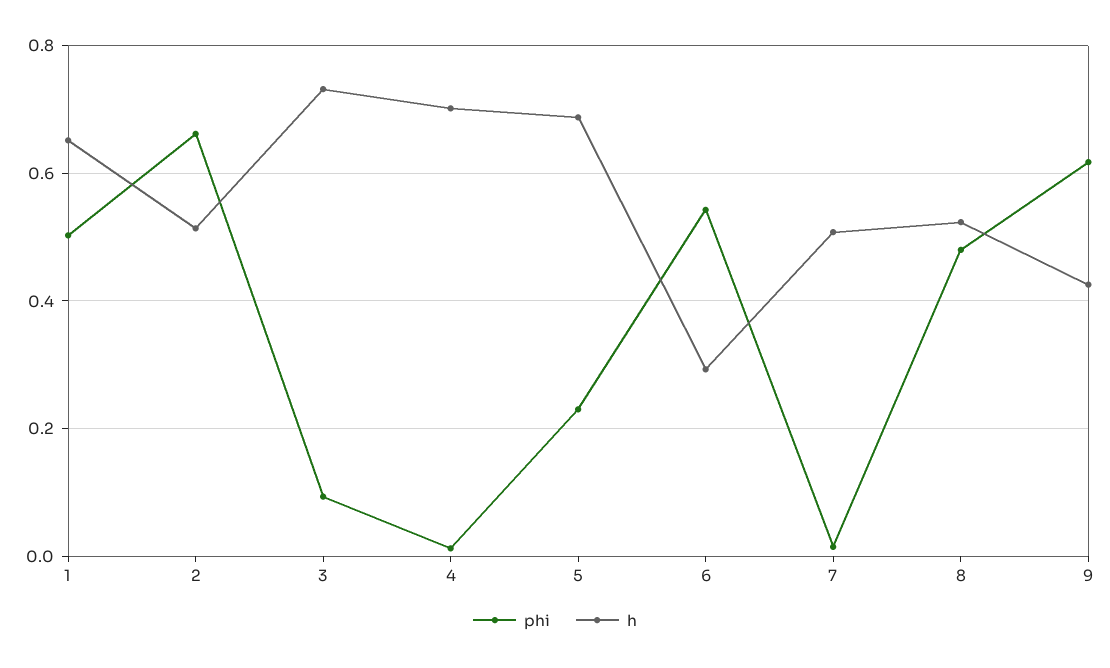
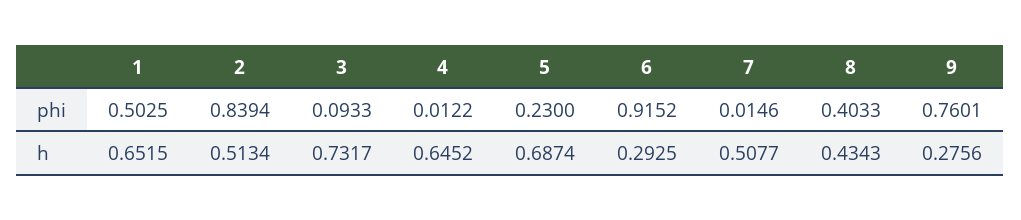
phi, 2: 0.66 -> 0.8394
h, 4: 0.7 -> 0.6452
phi, 6: 0.54 -> 0.9152
phi, 8: 0.48 -> 0.4033
h, 8: 0.52 -> 0.4343
phi, 9: 0.62 -> 0.7601
h, 9: 0.42 -> 0.2756

